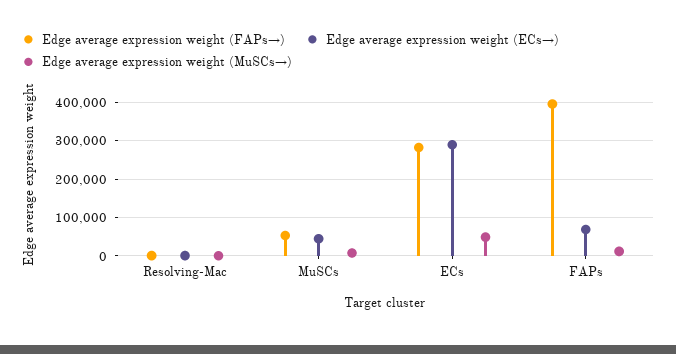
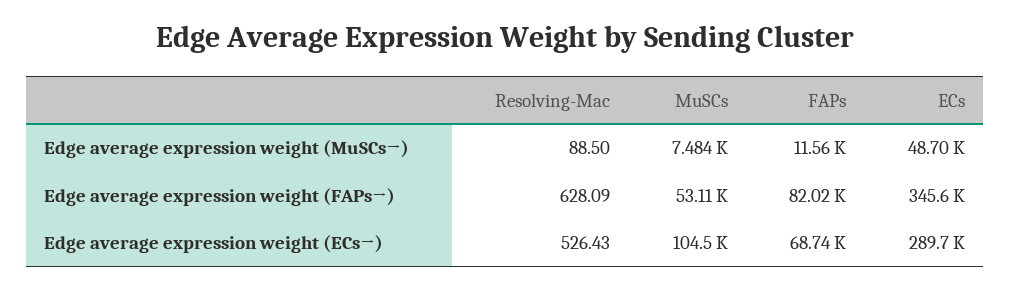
Edge average expression weight (ECs→), MuSCs: 40000 -> 104500
Edge average expression weight (FAPs→), ECs: 280000 -> 345600
Edge average expression weight (FAPs→), FAPs: 400000 -> 82020

